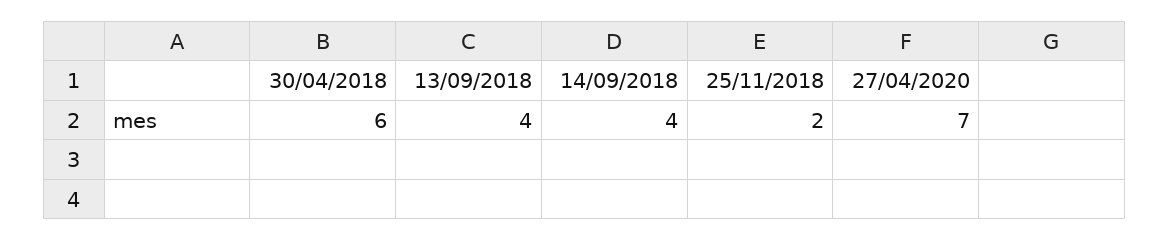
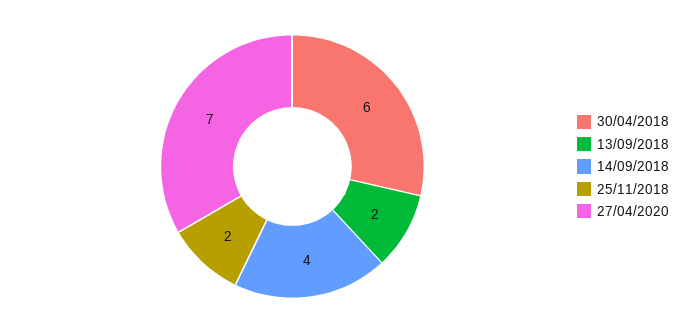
13/09/2018: 4 -> 2

